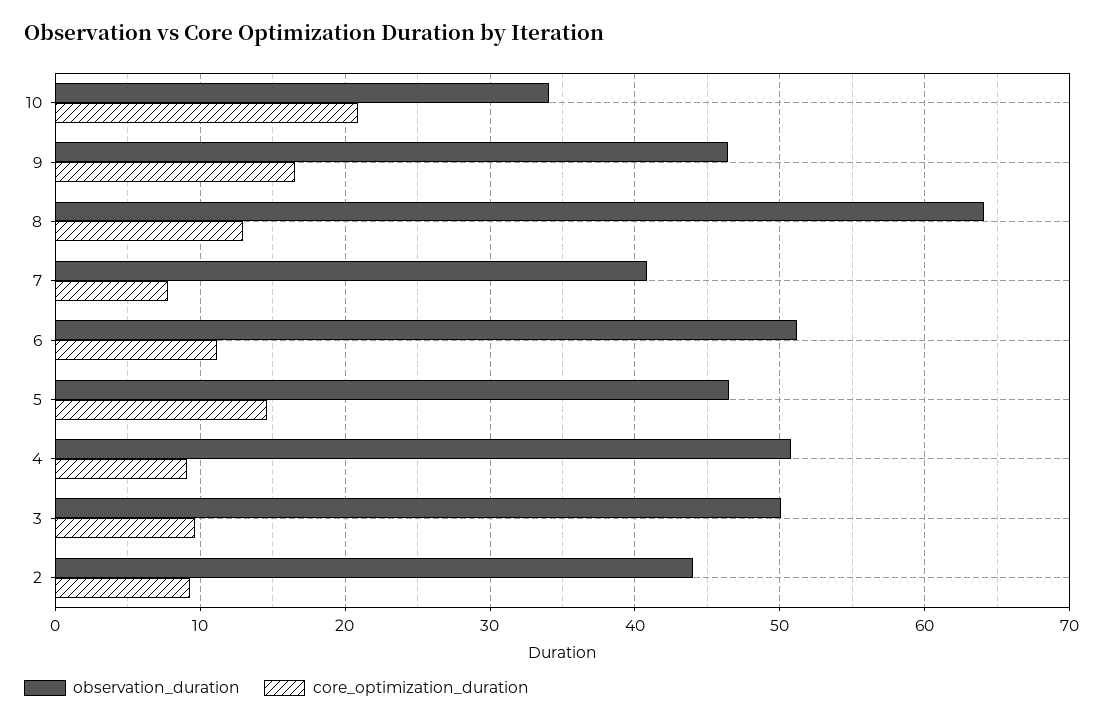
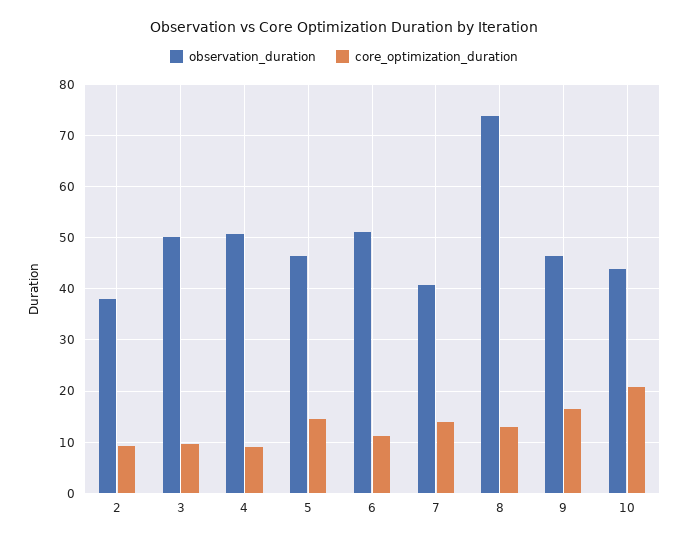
observation_duration, 10: 34 -> 44
observation_duration, 8: 64 -> 74
core_optimization_duration, 7: 8 -> 14
observation_duration, 2: 44 -> 38

